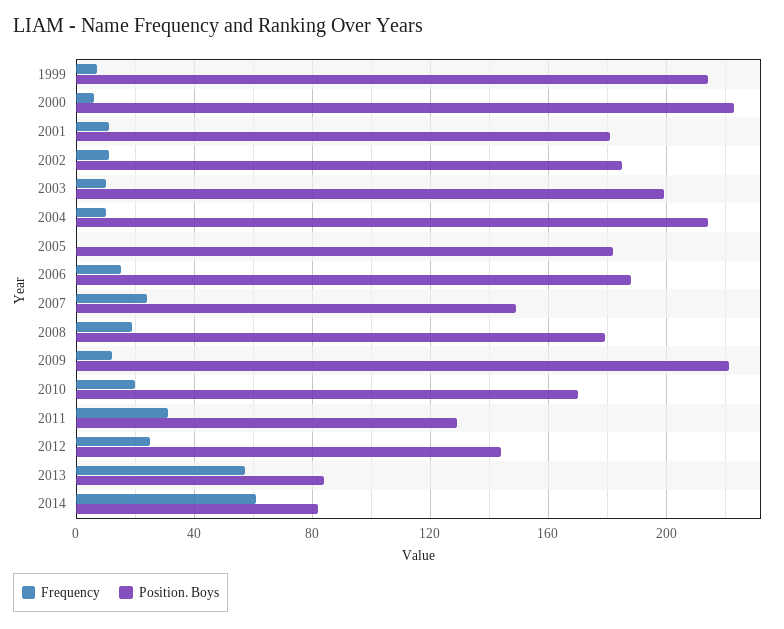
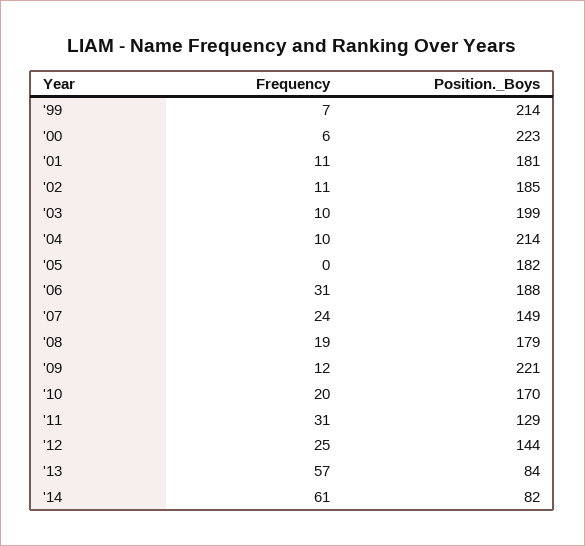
Frequency, 2006: 15 -> 31

